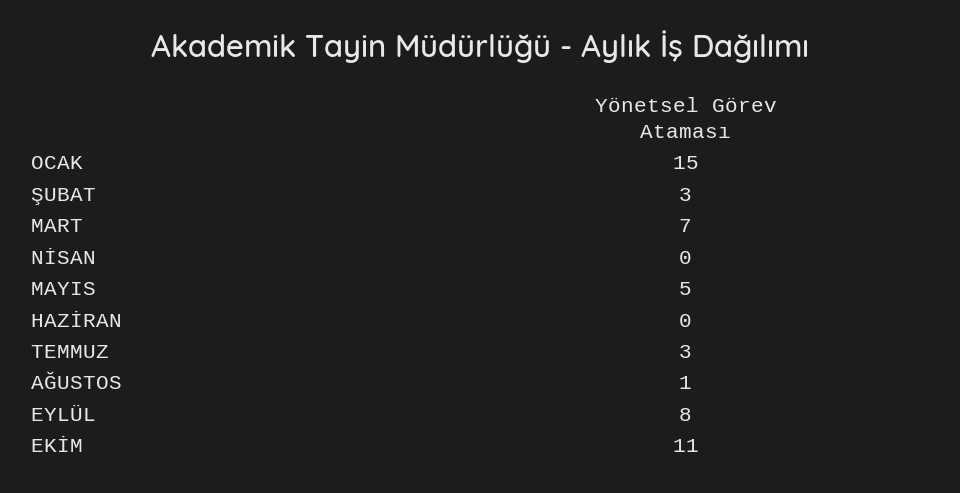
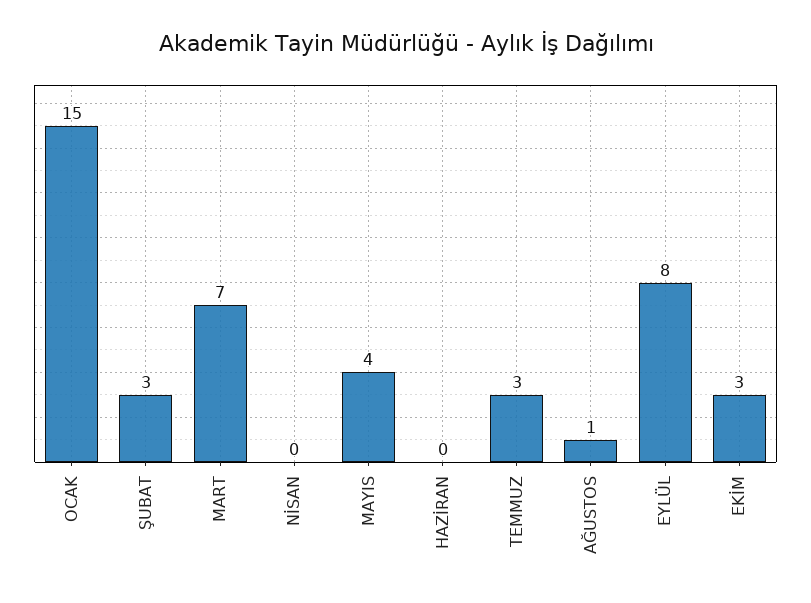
MAYIS: 5 -> 4
EKİM: 11 -> 3

